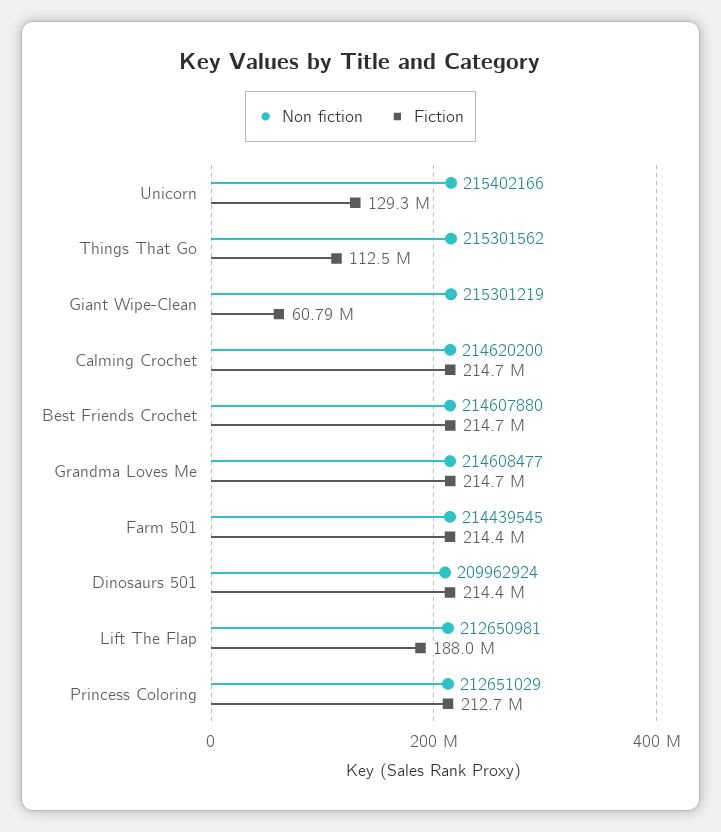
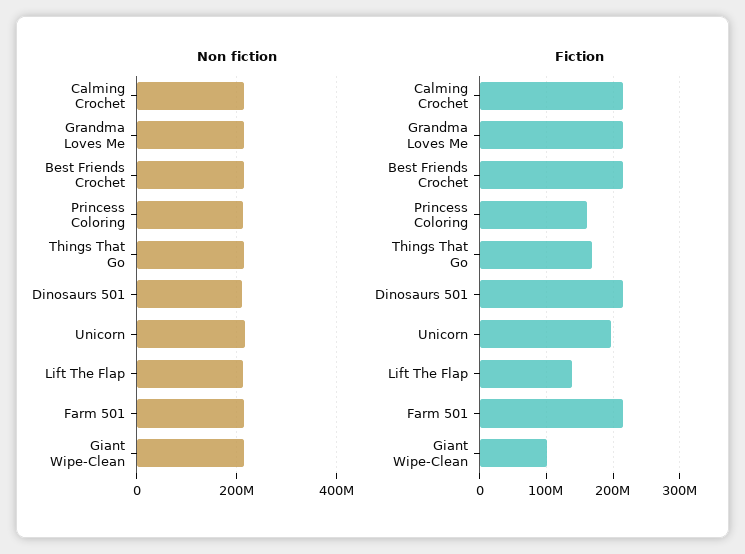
Fiction, Unicorn: 129300000 -> 200000000
Fiction, Things That Go: 112500000 -> 170000000
Fiction, Giant Wipe-Clean: 60790000 -> 100000000
Fiction, Lift The Flap: 188000000 -> 140000000
Fiction, Princess Coloring: 212700000 -> 160000000

